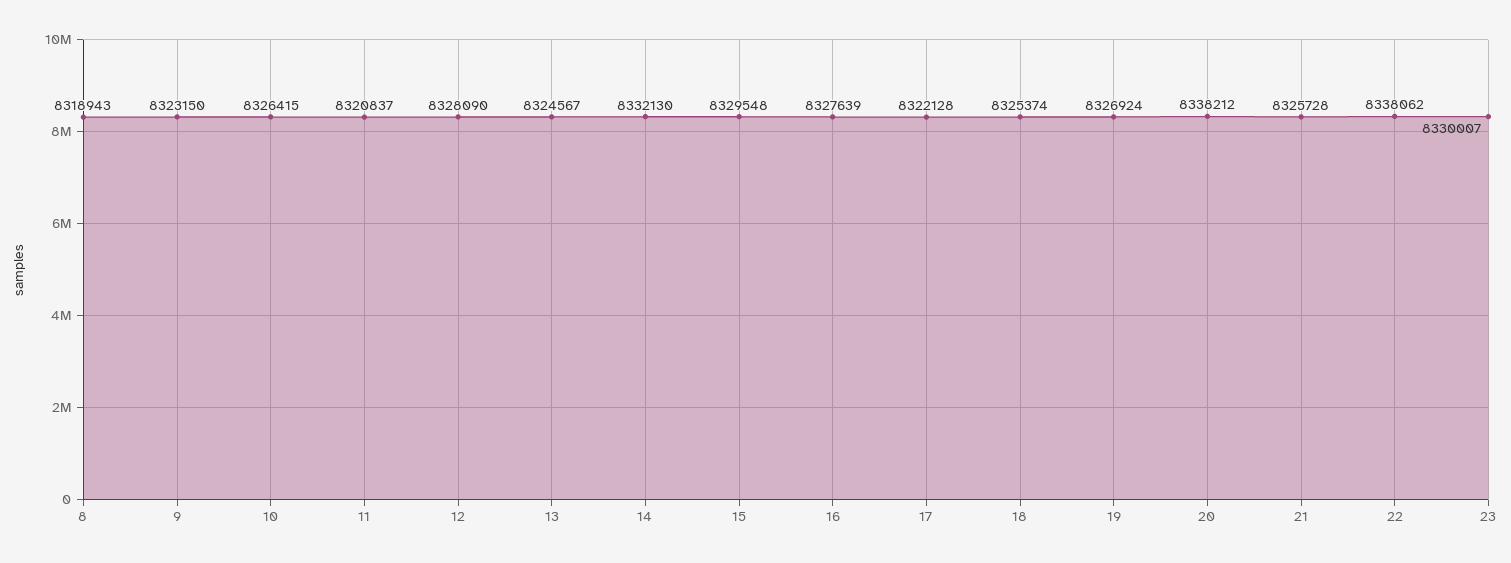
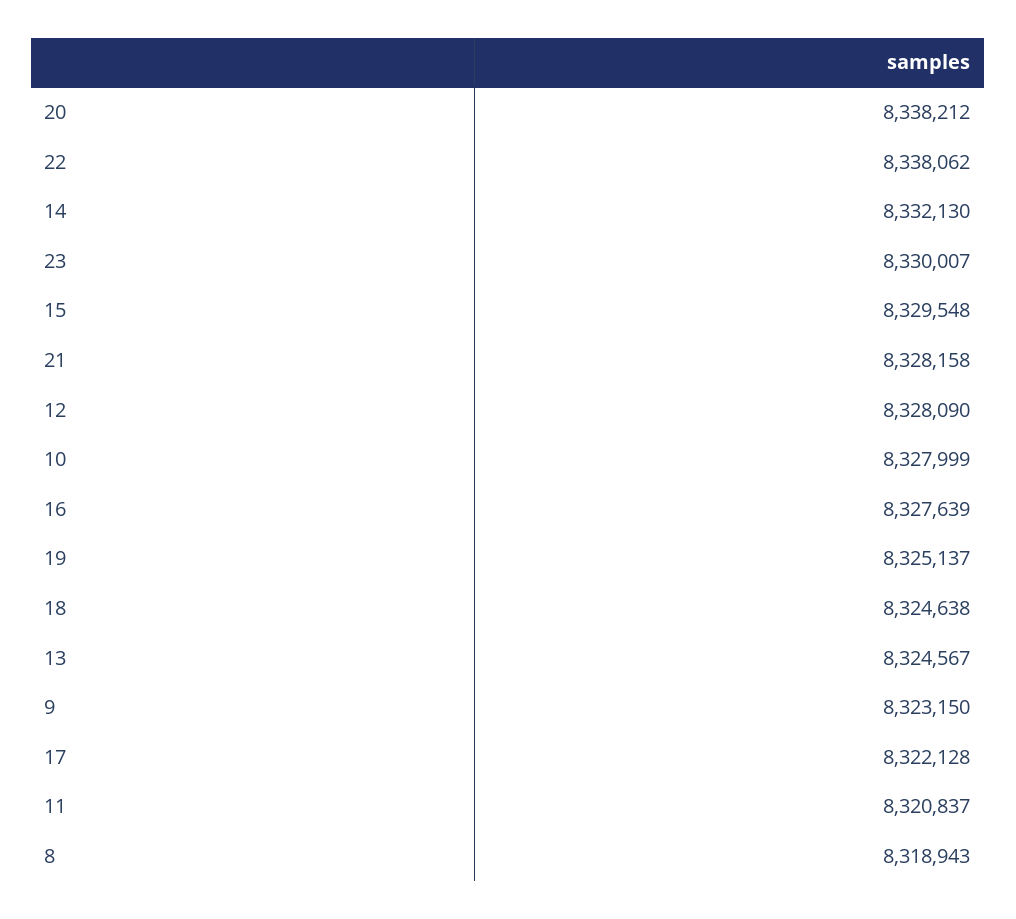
10: 8326415 -> 8327999
18: 8325374 -> 8324638
19: 8326924 -> 8325137
21: 8325728 -> 8328158

